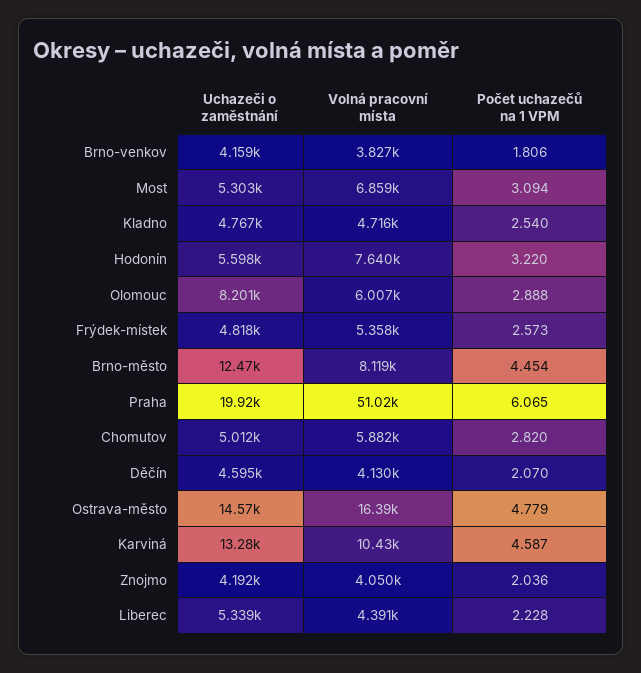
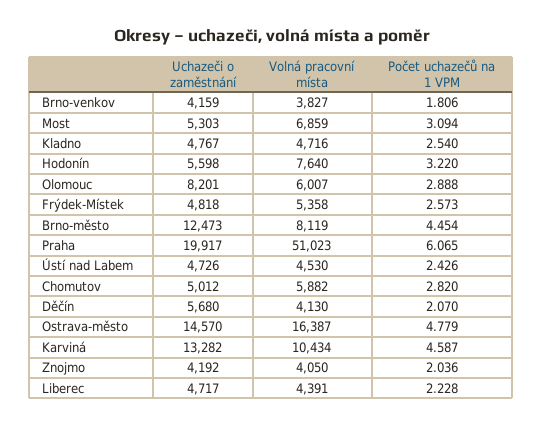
Uchazeči o zaměstnání, Děčín: 4595 -> 5680
Uchazeči o zaměstnání, Liberec: 5339 -> 4717
Uchazeči o zaměstnání, Ústí nad Labem: none -> 4726
Volná pracovní místa, Ústí nad Labem: none -> 4530
Počet uchazečů na 1 VPM, Ústí nad Labem: none -> 2.426

